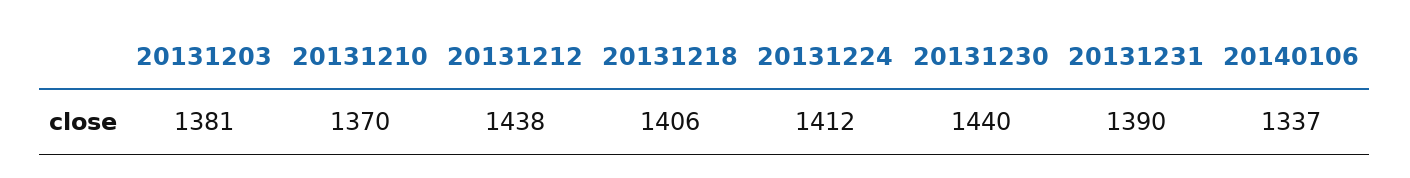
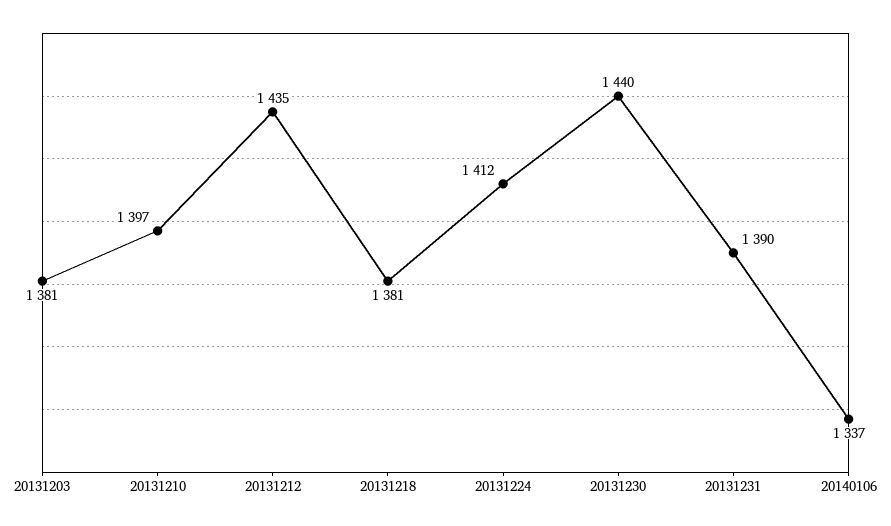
20131210: 1370 -> 1397
20131212: 1438 -> 1435
20131218: 1406 -> 1381

